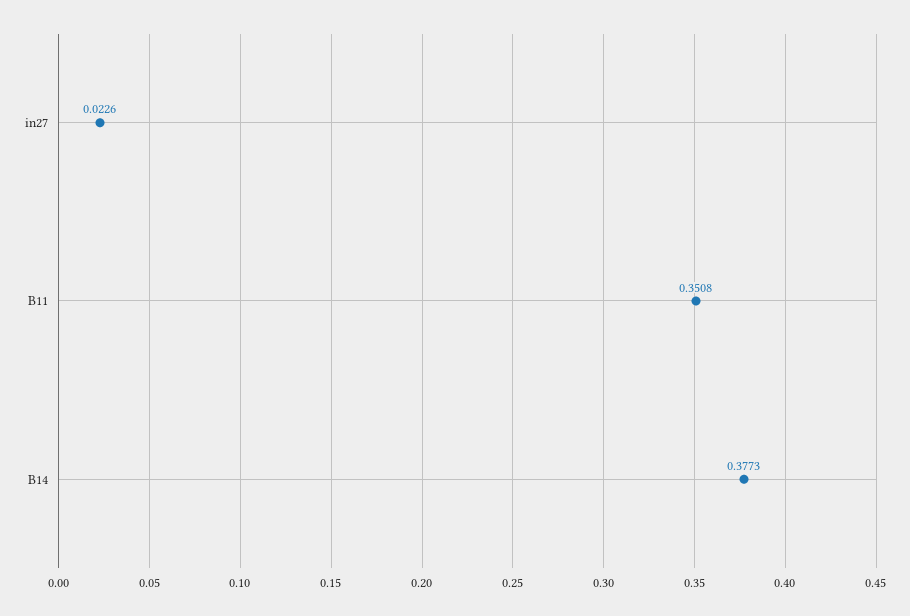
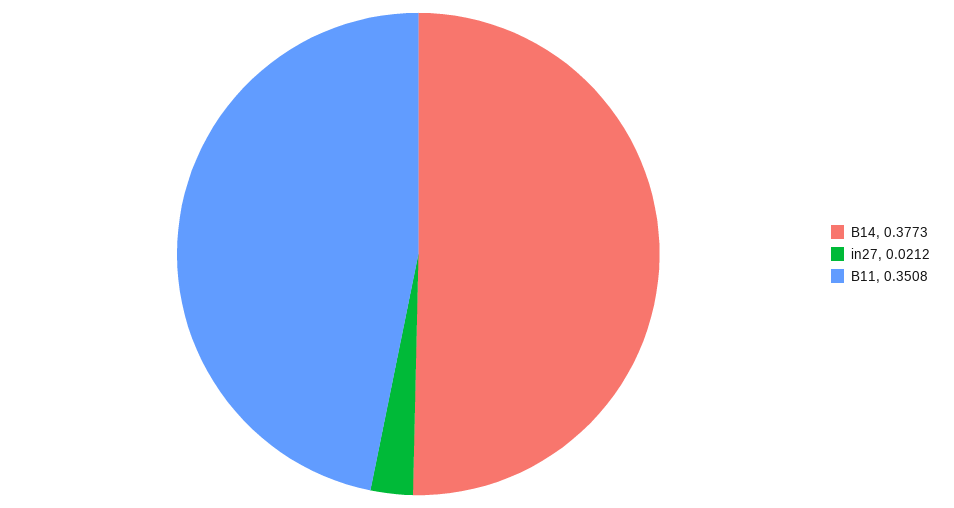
in27: 0.0226 -> 0.0212

